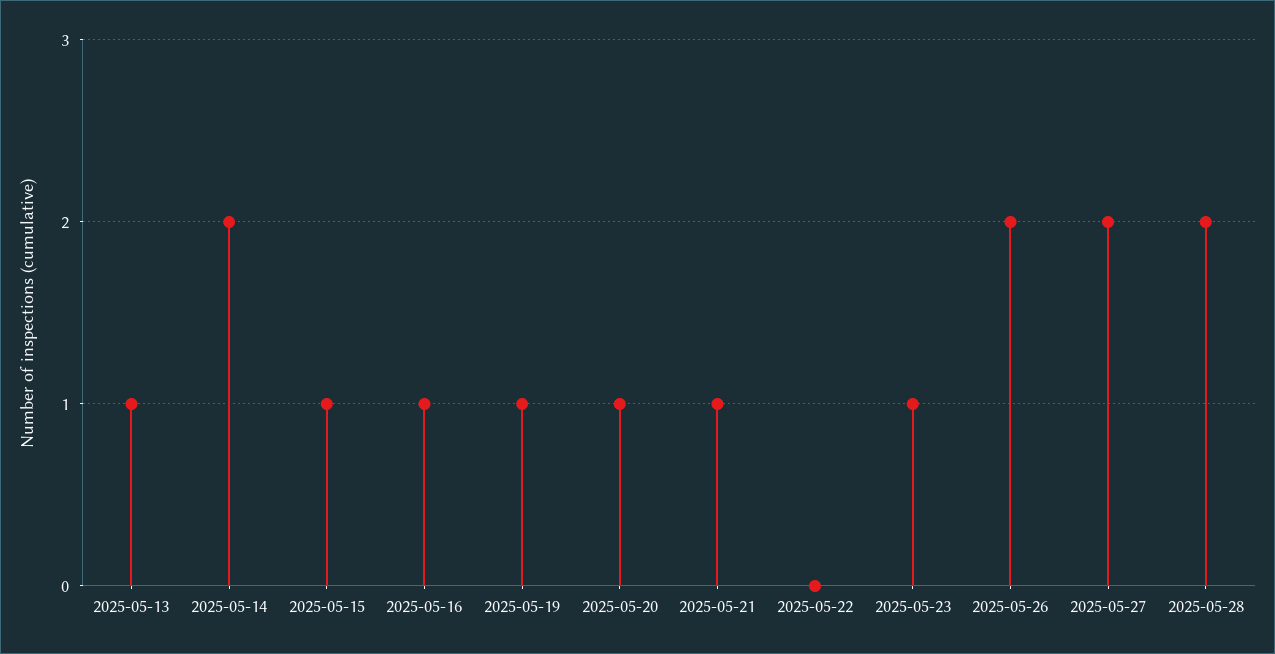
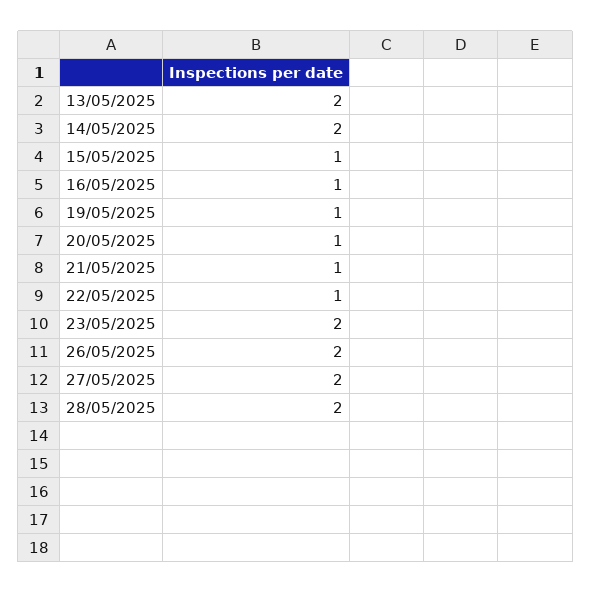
2025-05-13: 1 -> 2
2025-05-22: 0 -> 1
2025-05-23: 1 -> 2

